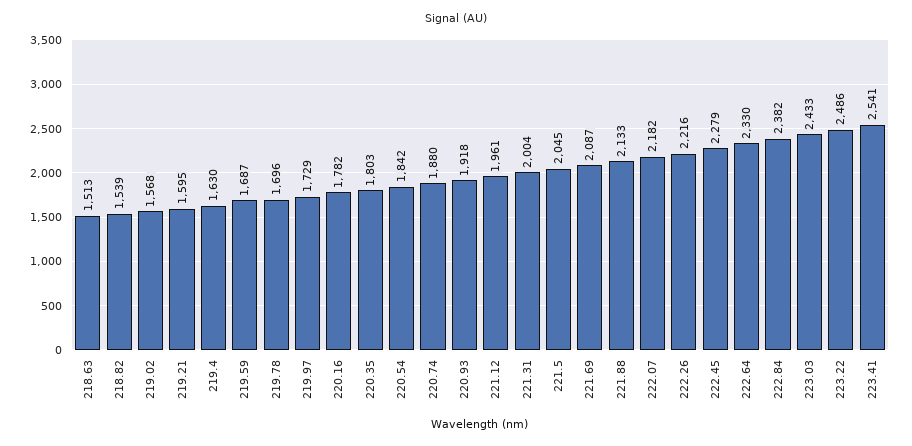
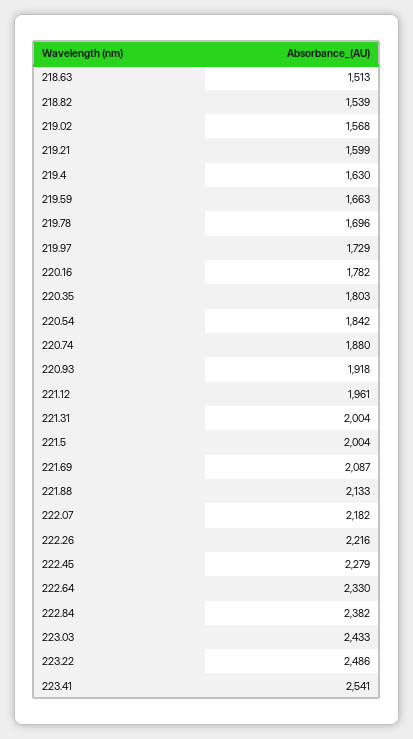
219.21: 1595 -> 1599
219.59: 1687 -> 1663
221.5: 2045 -> 2004

